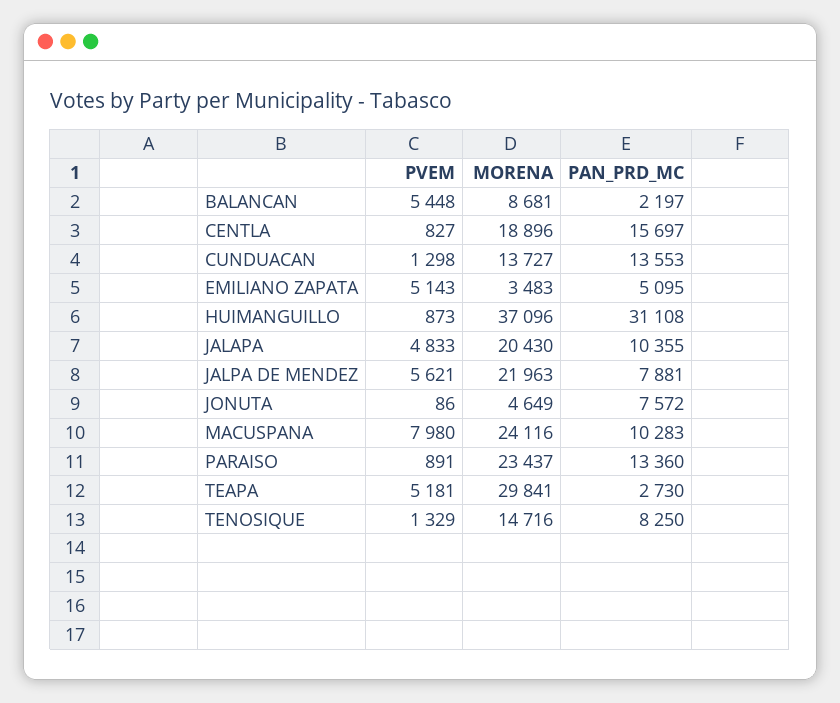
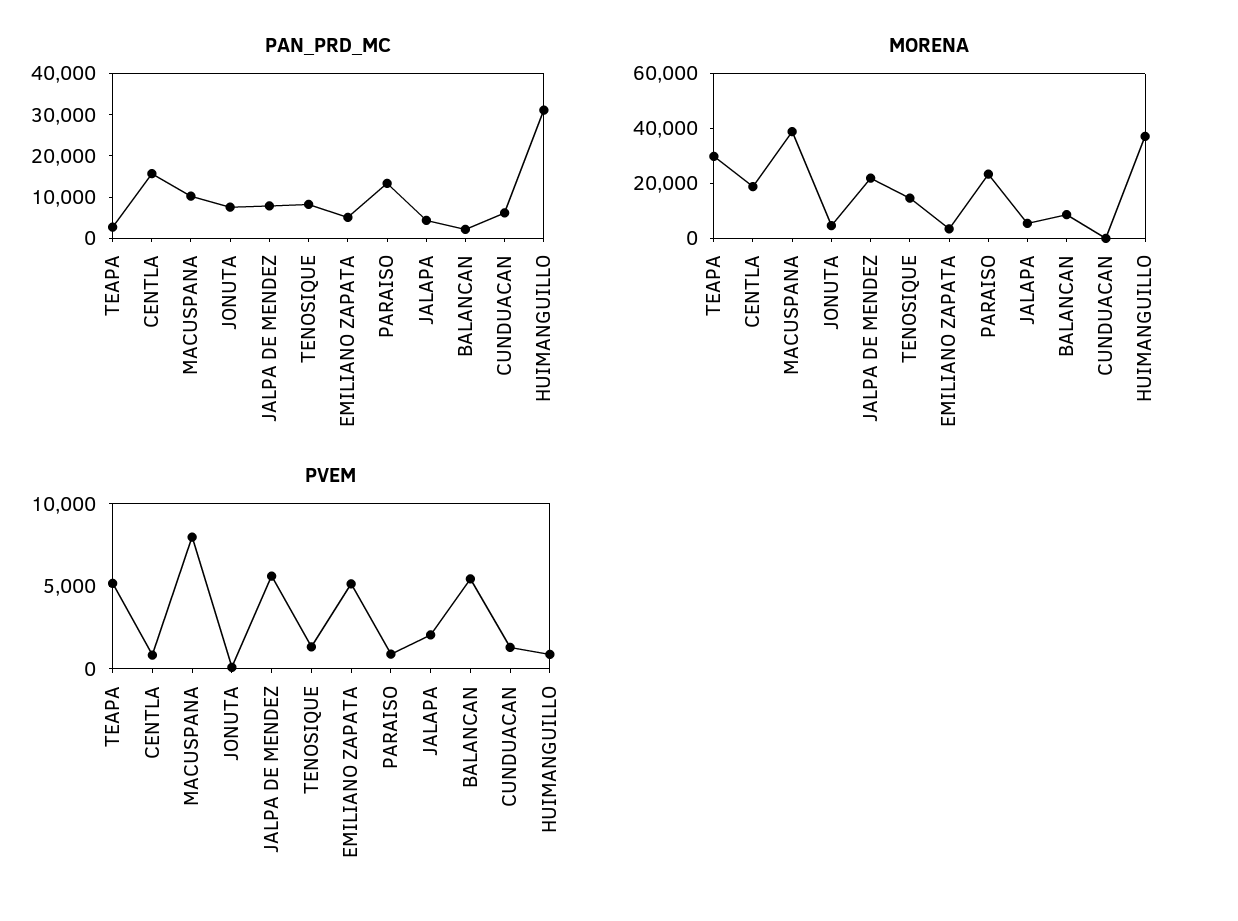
MORENA, CUNDUACAN: 13727 -> 0
PAN_PRD_MC, CUNDUACAN: 13553 -> 6000
PVEM, JALAPA: 4833 -> 2000
MORENA, JALAPA: 20430 -> 5000
PAN_PRD_MC, JALAPA: 10355 -> 4000
MORENA, MACUSPANA: 24116 -> 40000

